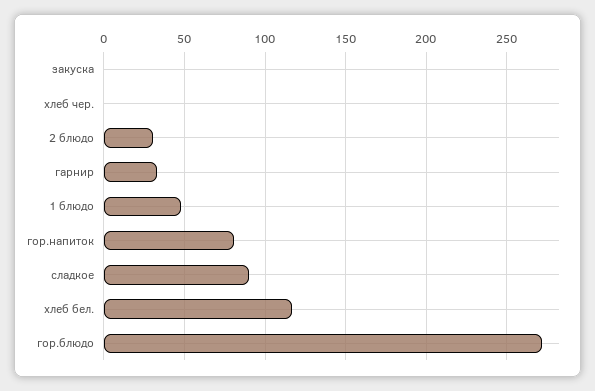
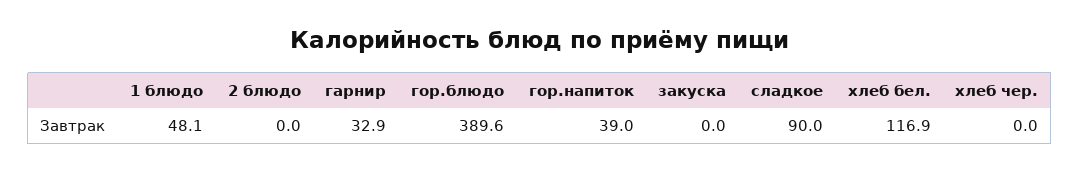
2 блюдо: 30 -> 0
гор.напиток: 80 -> 39
гор.блюдо: 270 -> 389.6

